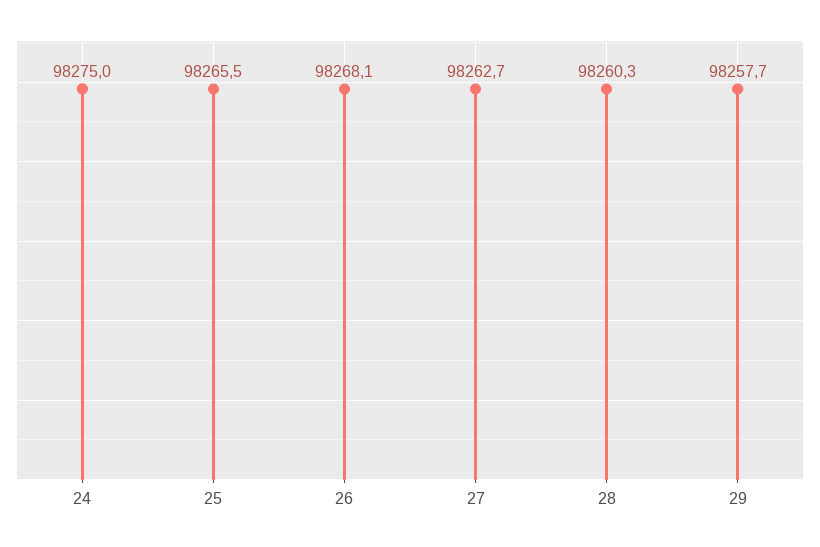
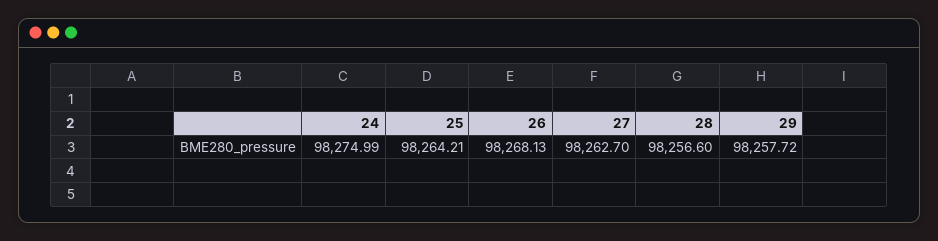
25: 98265.5 -> 98264.21
28: 98260.3 -> 98256.6

